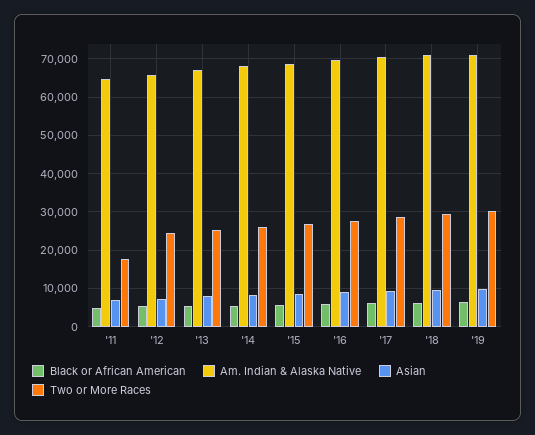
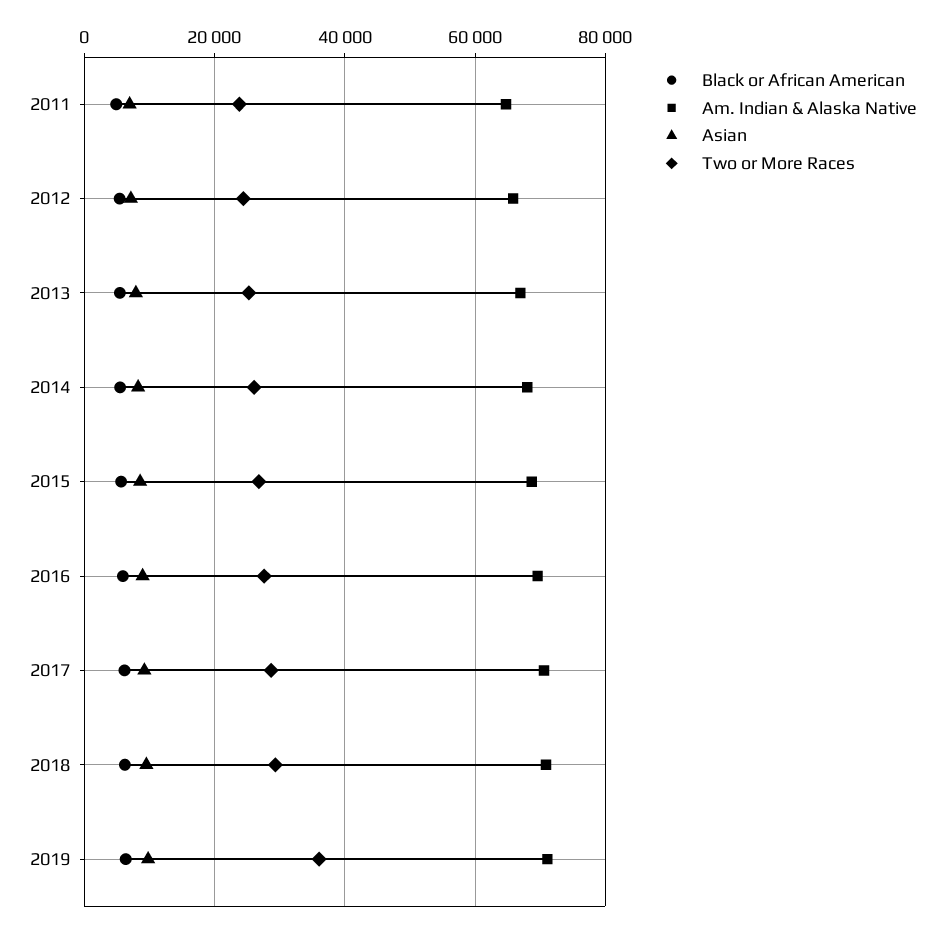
Two or More Races, '11: 18000 -> 24000
Two or More Races, '19: 30000 -> 36000

